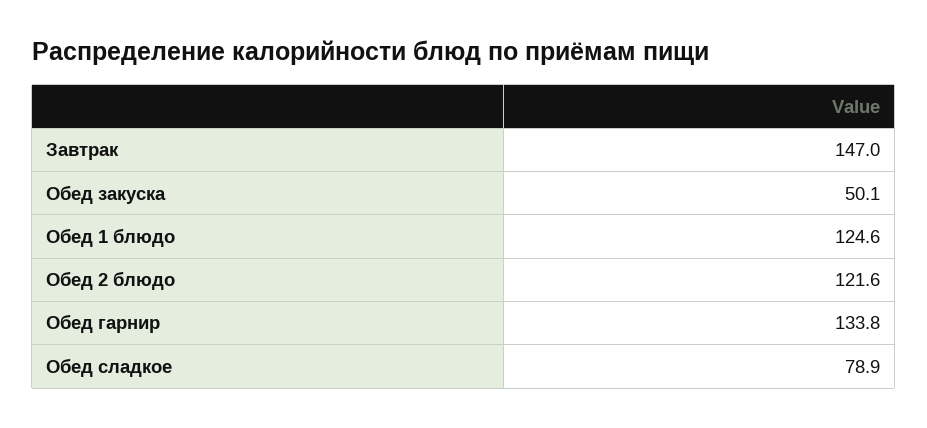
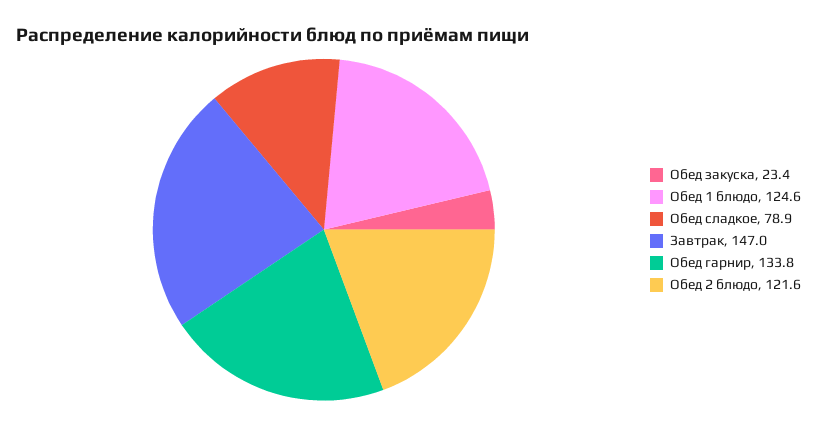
Обед закуска: 50.1 -> 23.4

